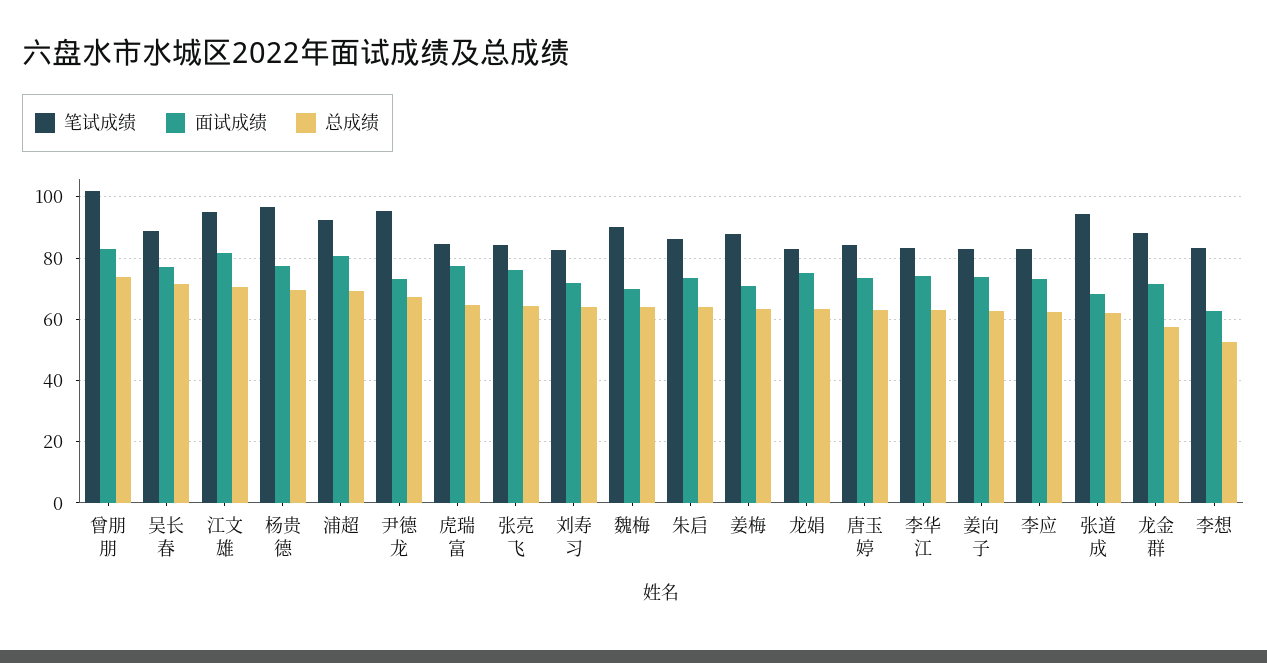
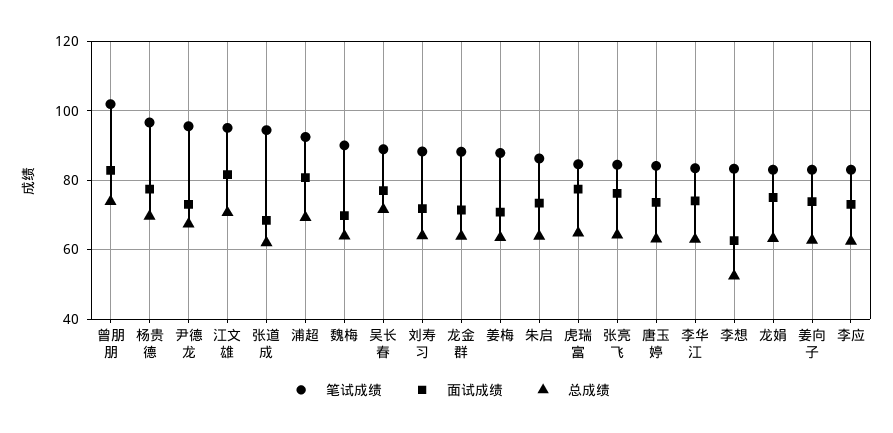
笔试成绩, 刘寿习: 82 -> 88
总成绩, 龙金群: 58 -> 64

